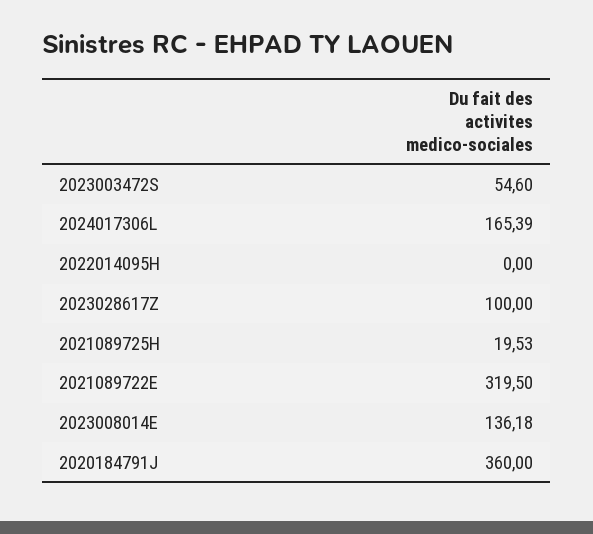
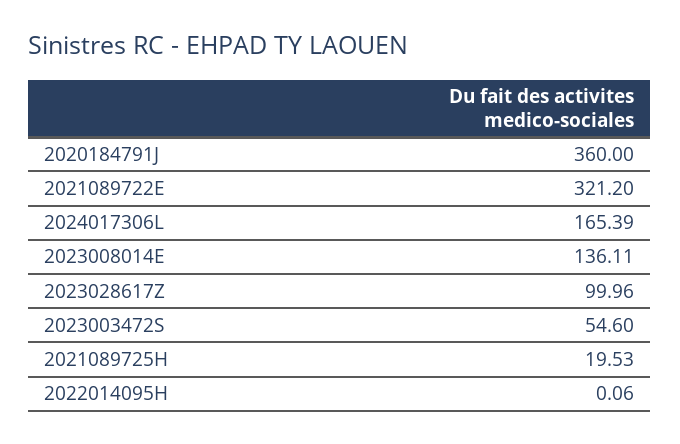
2022014095H: 0 -> 0.06
2023028617Z: 100 -> 99.96
2021089722E: 319.5 -> 321.2
2023008014E: 136.18 -> 136.11

